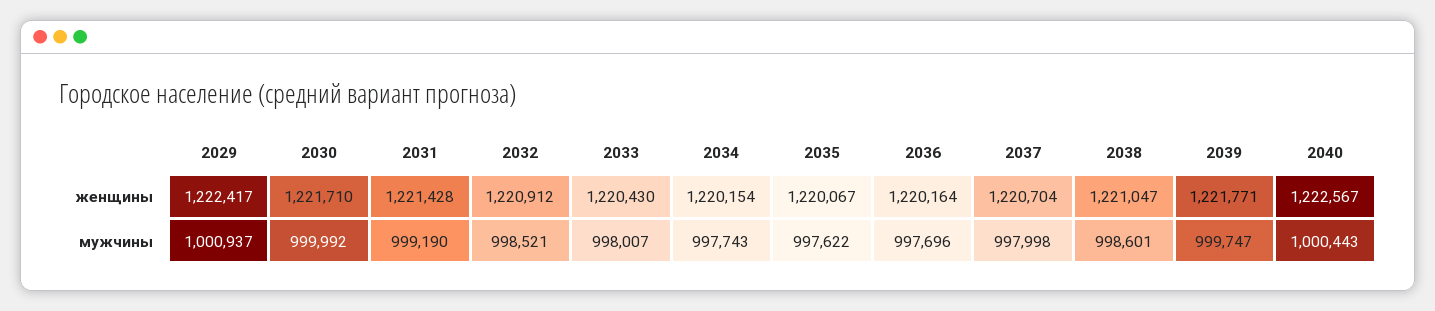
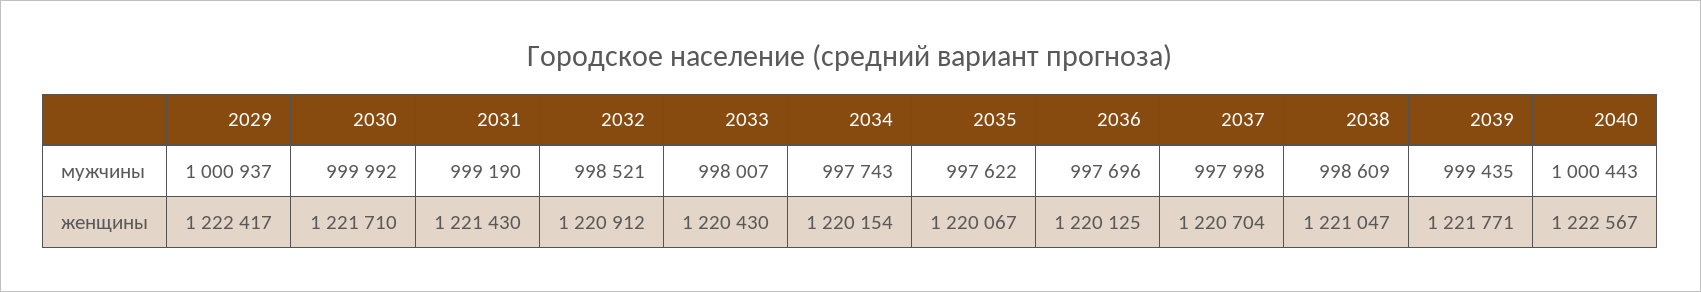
2031, женщины: 1221428 -> 1221430
2036, женщины: 1220164 -> 1220125
2038, мужчины: 998601 -> 998609
2039, мужчины: 999747 -> 999435

